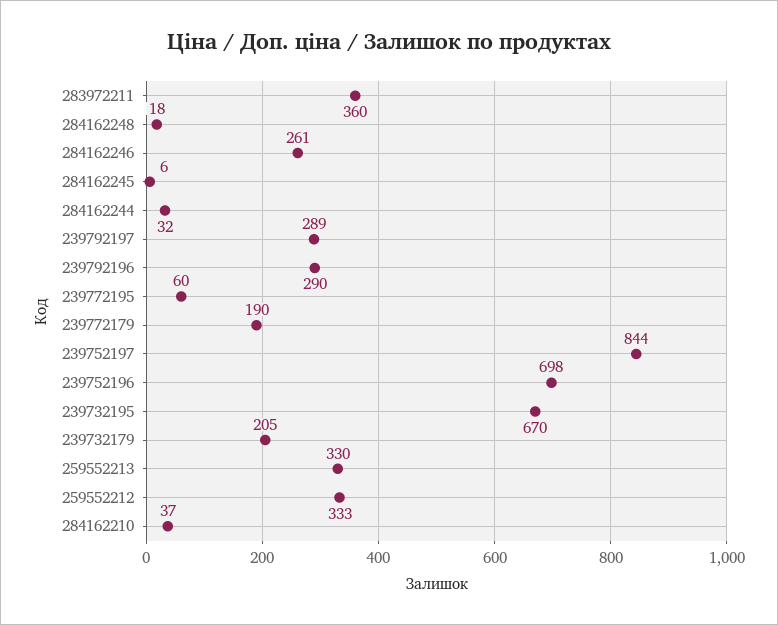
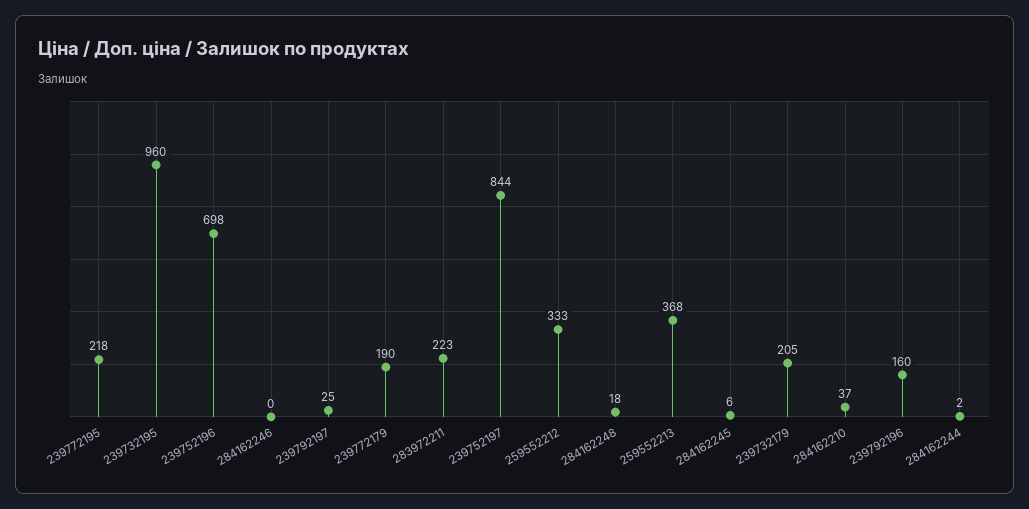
283972211: 360 -> 223
284162246: 261 -> 0
284162244: 32 -> 2
239792197: 289 -> 25
239792196: 290 -> 160
239772195: 60 -> 218
239732195: 670 -> 960
259552213: 330 -> 368

